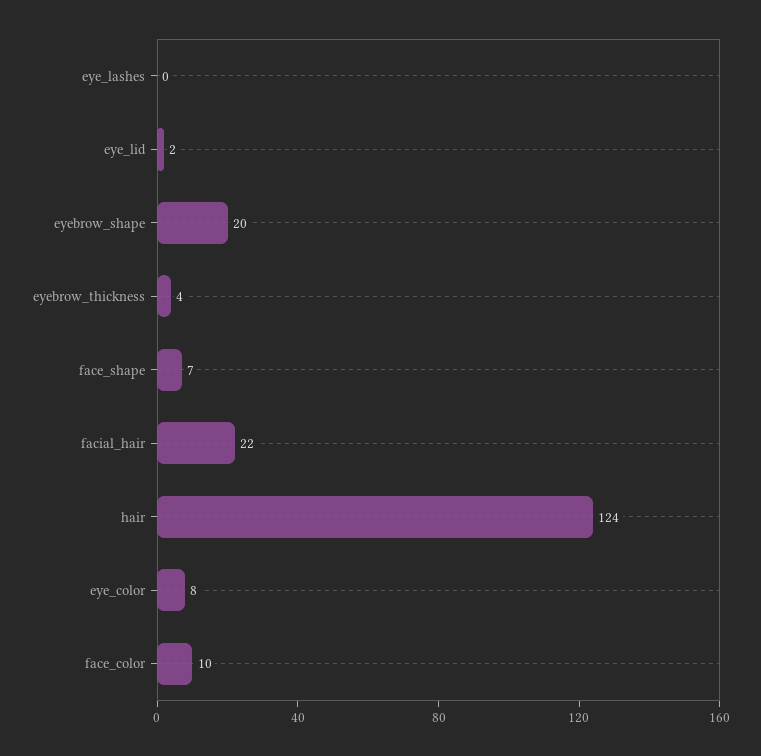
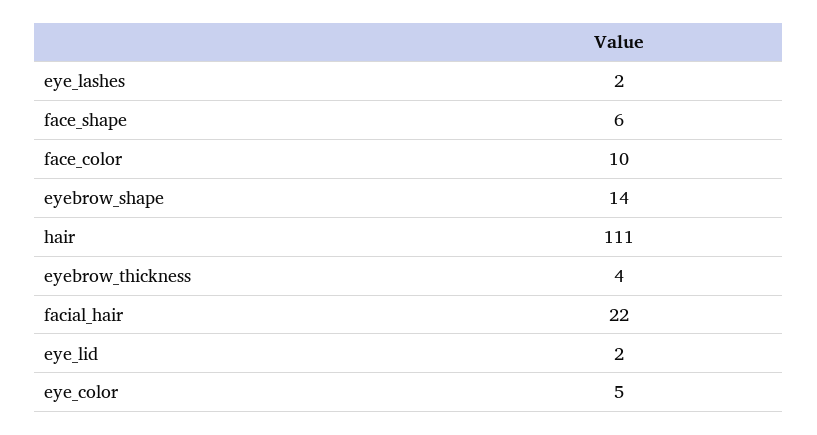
eye_lashes: 0 -> 2
eyebrow_shape: 20 -> 14
face_shape: 7 -> 6
hair: 124 -> 111
eye_color: 8 -> 5

